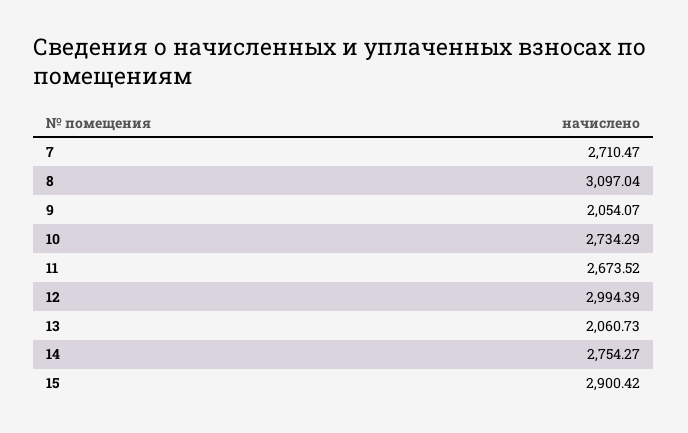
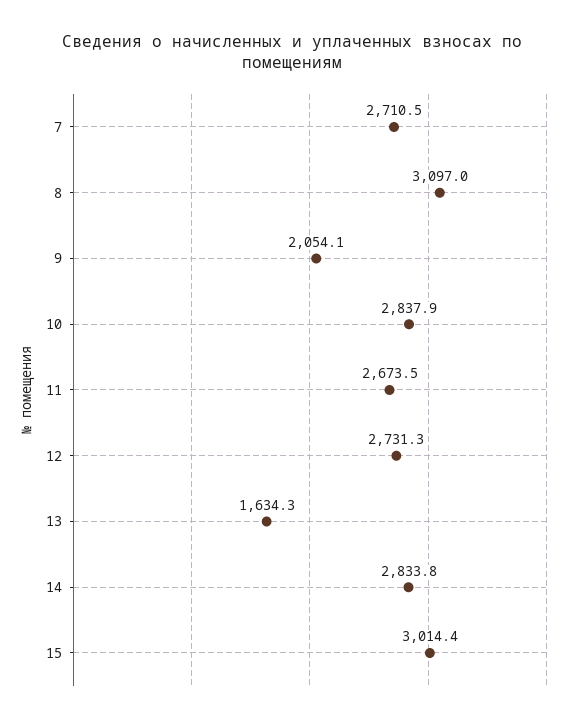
10: 2734.29 -> 2837.9
12: 2994.39 -> 2731.3
13: 2060.73 -> 1634.3
14: 2754.27 -> 2833.8
15: 2900.42 -> 3014.4

